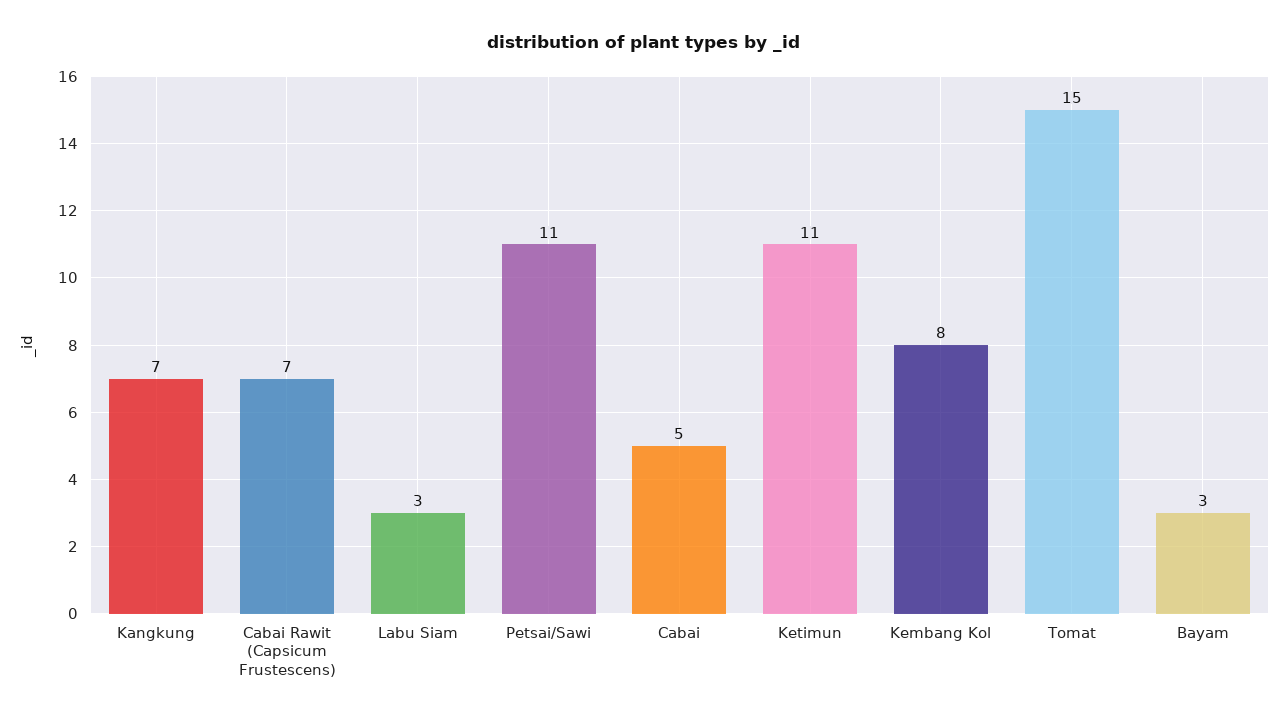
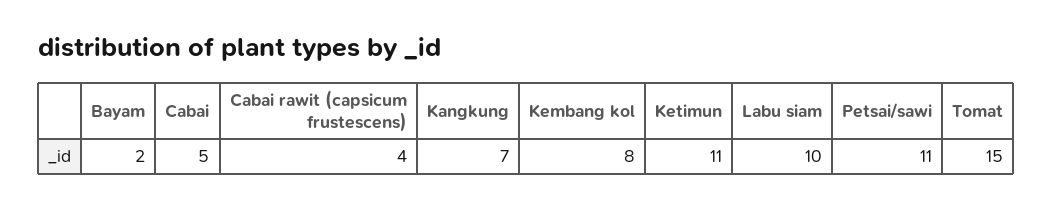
Cabai Rawit (Capsicum Frustescens): 7 -> 4
Labu Siam: 3 -> 10
Bayam: 3 -> 2

